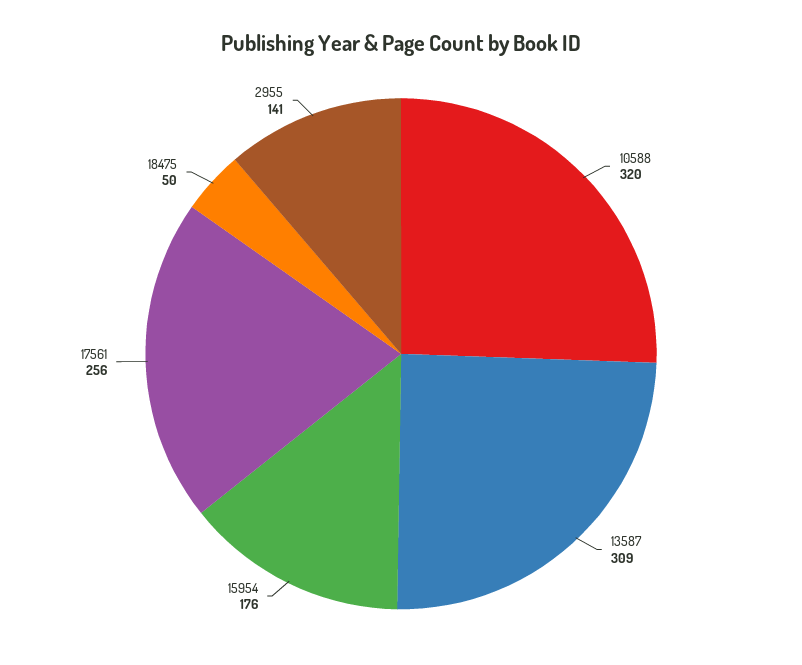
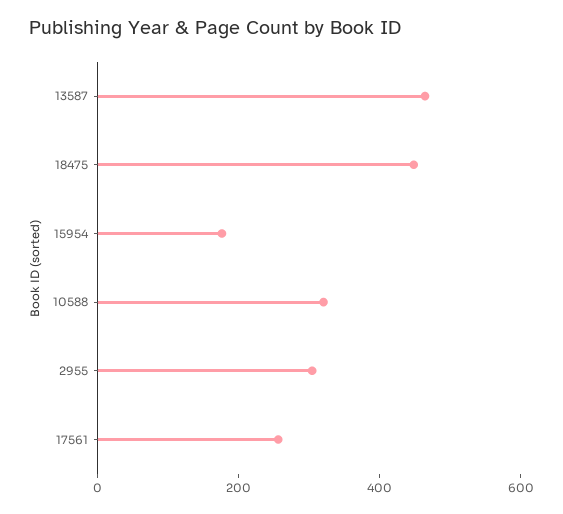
13587: 309 -> 450
18475: 50 -> 450
2955: 141 -> 300

